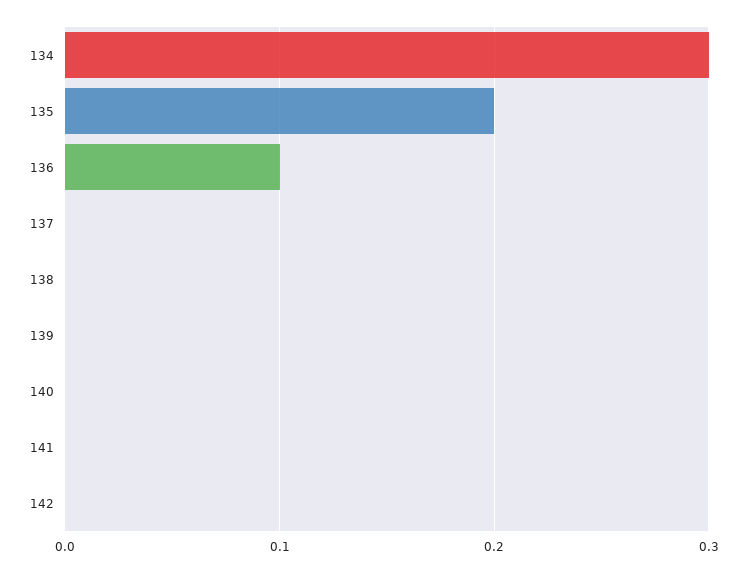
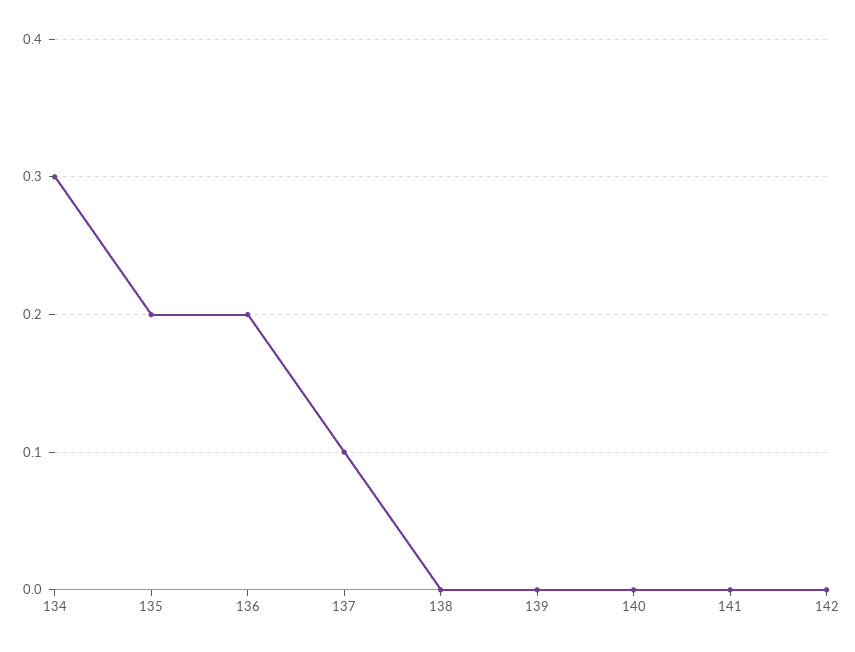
136: 0.1 -> 0.2
137: 0 -> 0.1

